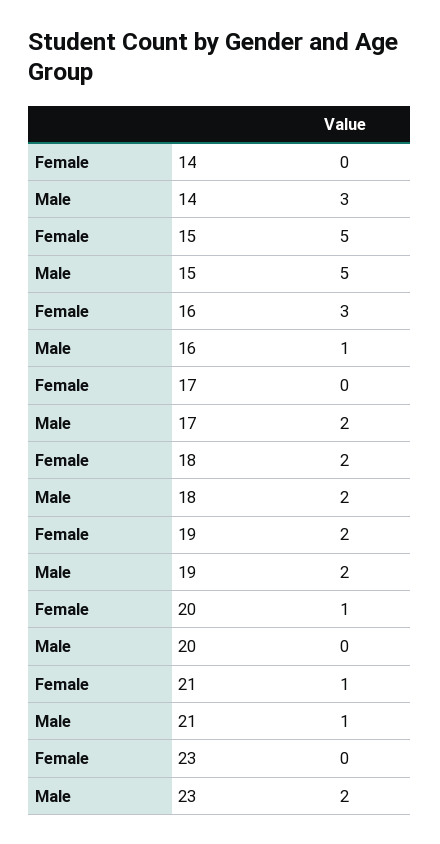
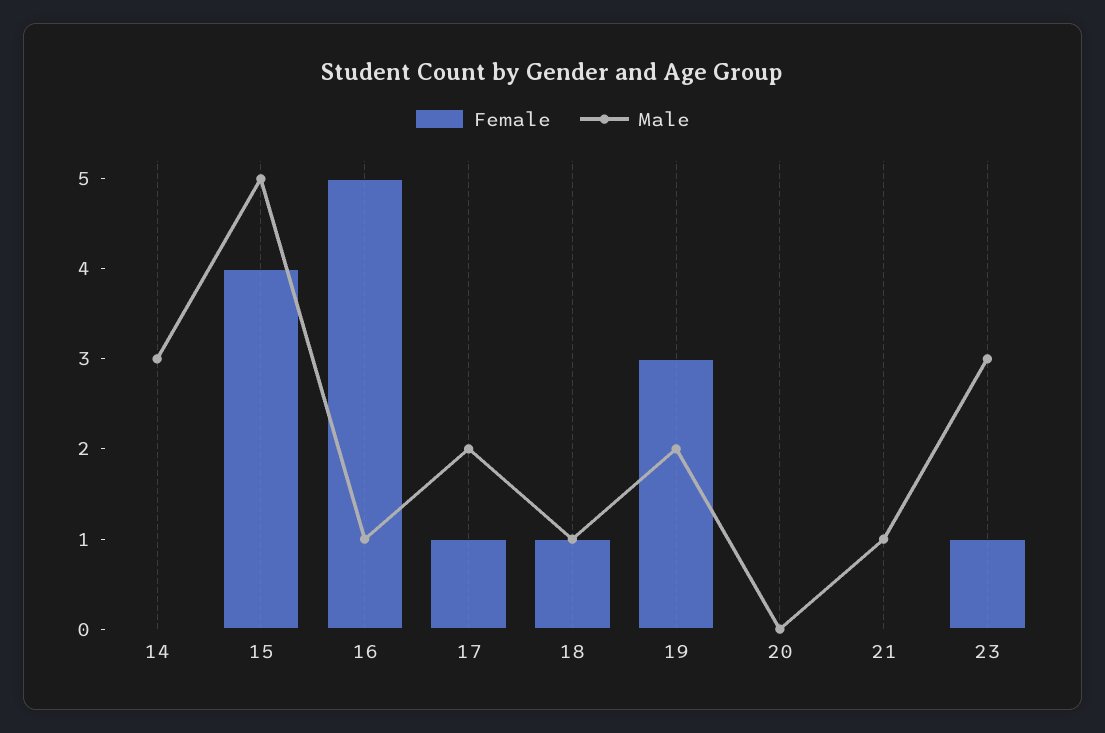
Female, 15: 5 -> 4
Female, 16: 3 -> 5
Female, 17: 0 -> 1
Female, 18: 2 -> 1
Male, 18: 2 -> 1
Female, 19: 2 -> 3
Female, 20: 1 -> 0
Female, 21: 1 -> 0
Female, 23: 0 -> 1
Male, 23: 2 -> 3

